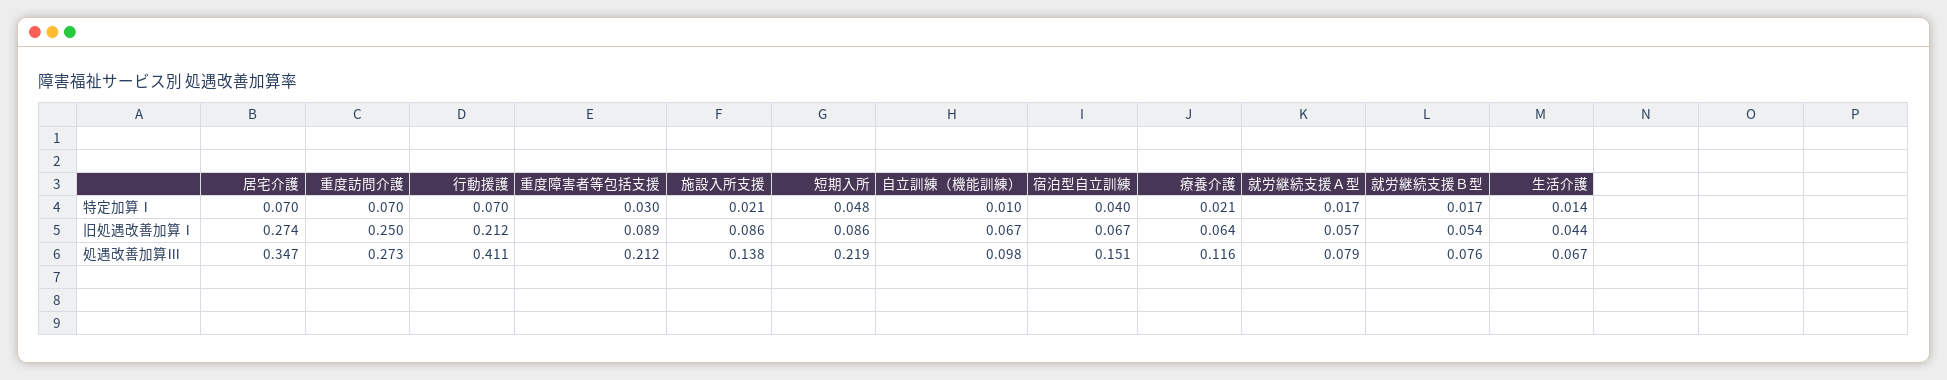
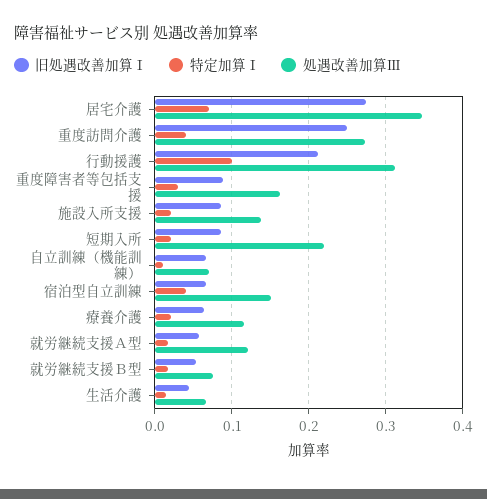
特定加算Ⅰ, 重度訪問介護: 0.07 -> 0.04
特定加算Ⅰ, 行動援護: 0.07 -> 0.1
特定加算Ⅰ, 短期入所: 0.048 -> 0.02
処遇改善加算Ⅲ, 行動援護: 0.411 -> 0.31
処遇改善加算Ⅲ, 重度障害者等包括支援: 0.212 -> 0.16
処遇改善加算Ⅲ, 自立訓練（機能訓練）: 0.098 -> 0.07
処遇改善加算Ⅲ, 就労継続支援Ａ型: 0.079 -> 0.12

